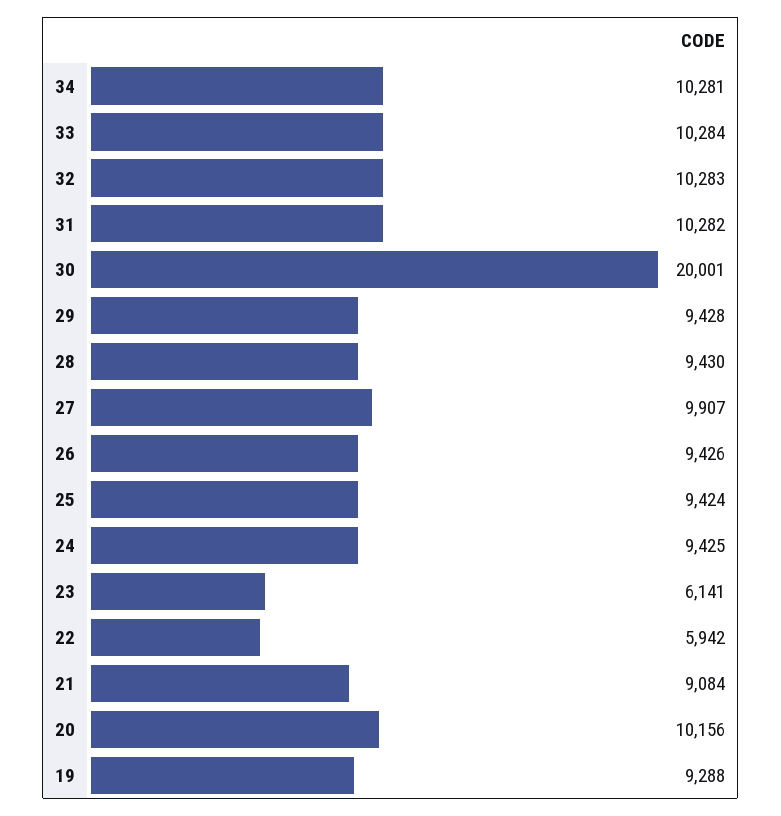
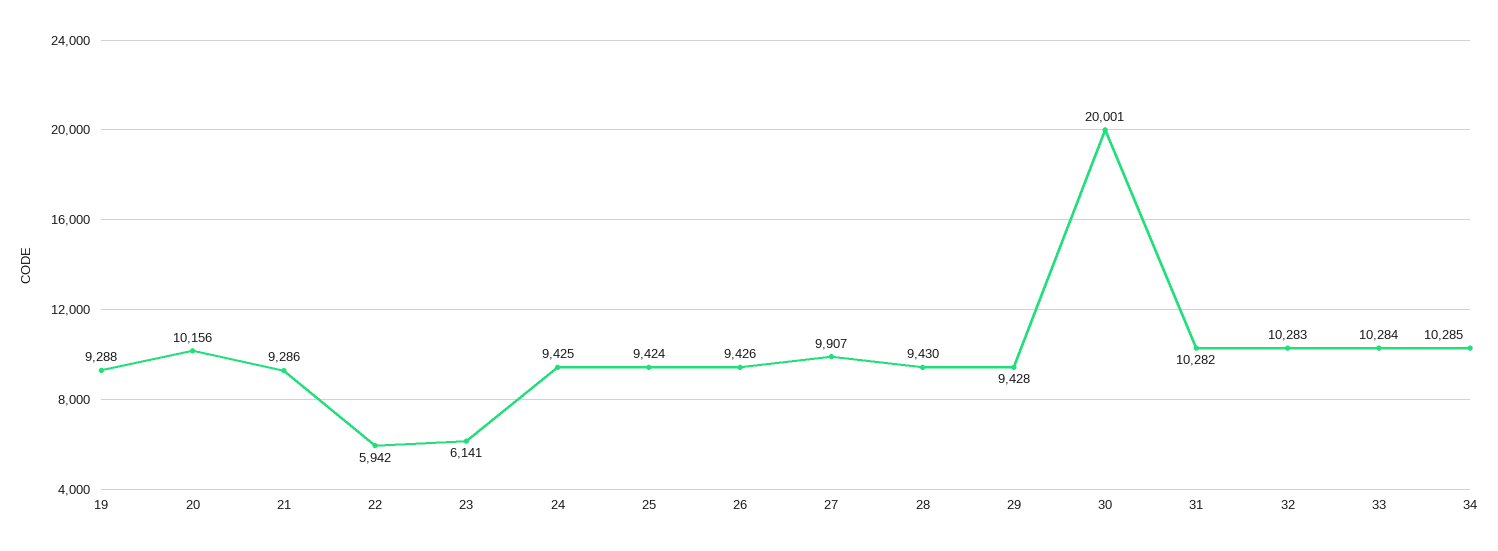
34: 10281 -> 10285
21: 9084 -> 9286

